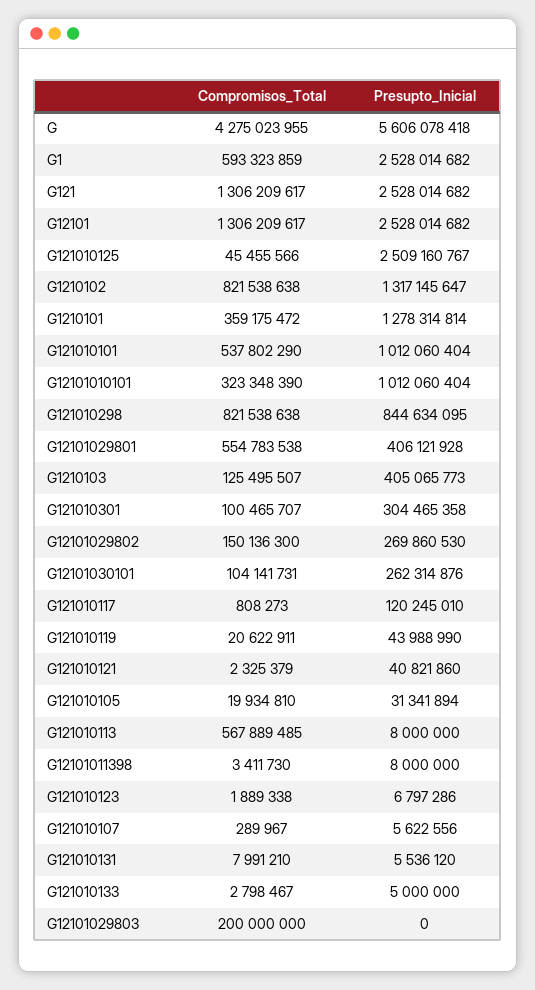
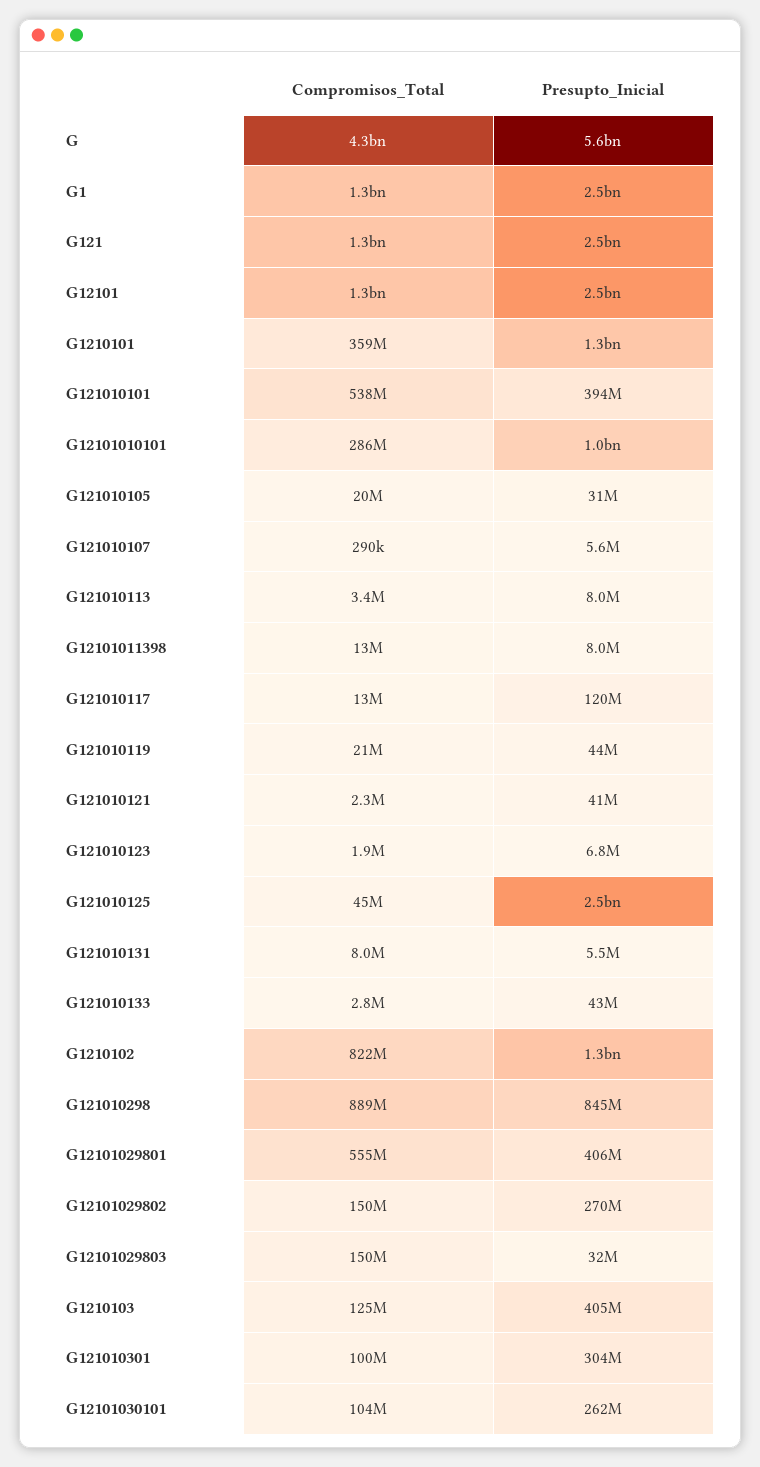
Compromisos_Total, G1: 593323859 -> 1300000000
Presupto_Inicial, G121010101: 1012060404 -> 394000000
Compromisos_Total, G12101010101: 323348390 -> 286000000
Compromisos_Total, G121010298: 821538638 -> 889000000
Compromisos_Total, G121010117: 808273 -> 13000000
Compromisos_Total, G121010113: 567889485 -> 3400000
Compromisos_Total, G12101011398: 3411730 -> 13000000
Presupto_Inicial, G121010133: 5000000 -> 43000000
Compromisos_Total, G12101029803: 200000000 -> 150000000
Presupto_Inicial, G12101029803: 0 -> 32000000

